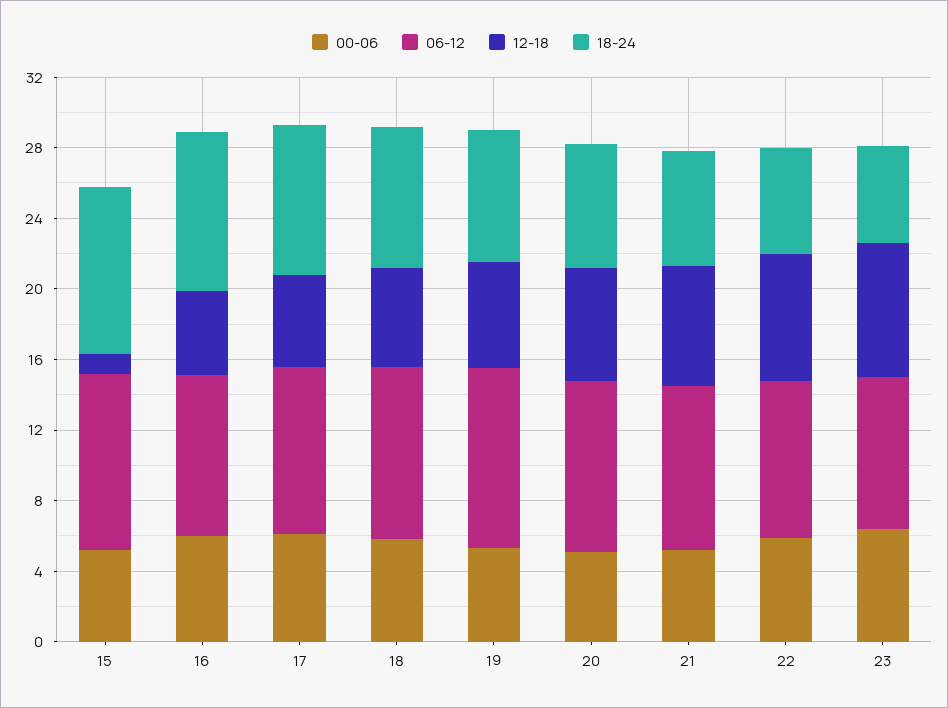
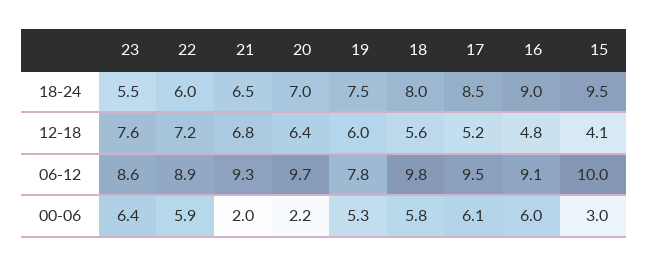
00-06, 15: 5 -> 3
12-18, 15: 1 -> 4.1
06-12, 19: 10 -> 7.8
00-06, 20: 5 -> 2.2
00-06, 21: 5 -> 2

